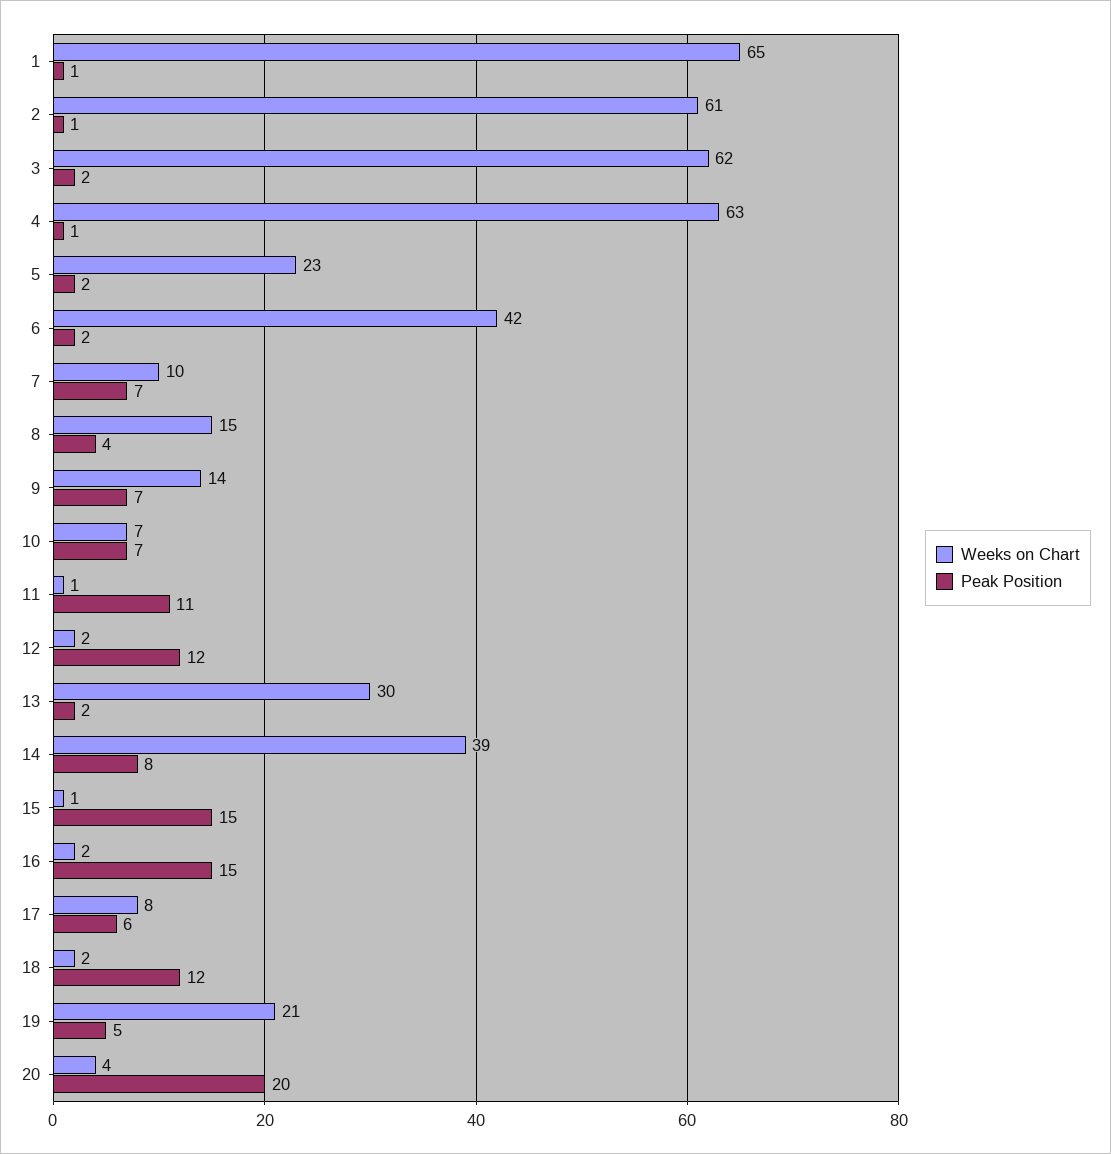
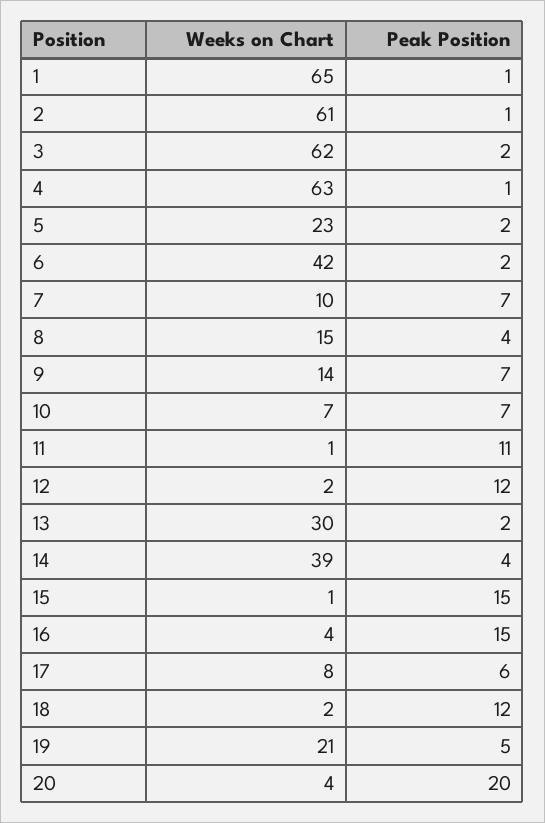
Peak Position, 14: 8 -> 4
Weeks on Chart, 16: 2 -> 4

